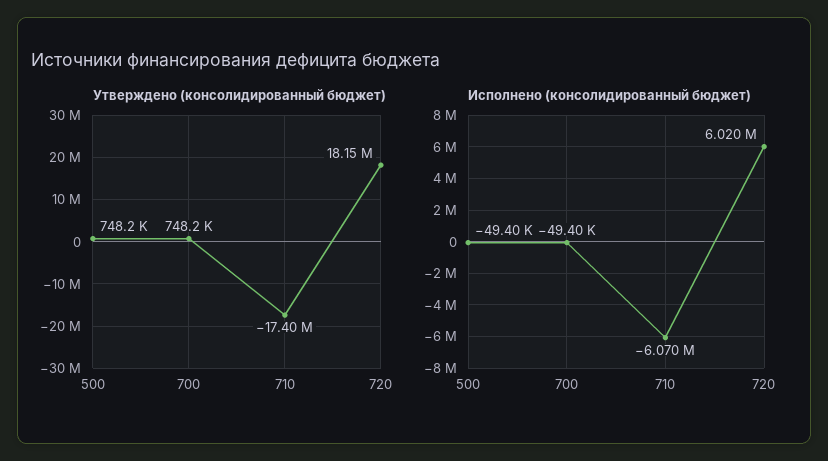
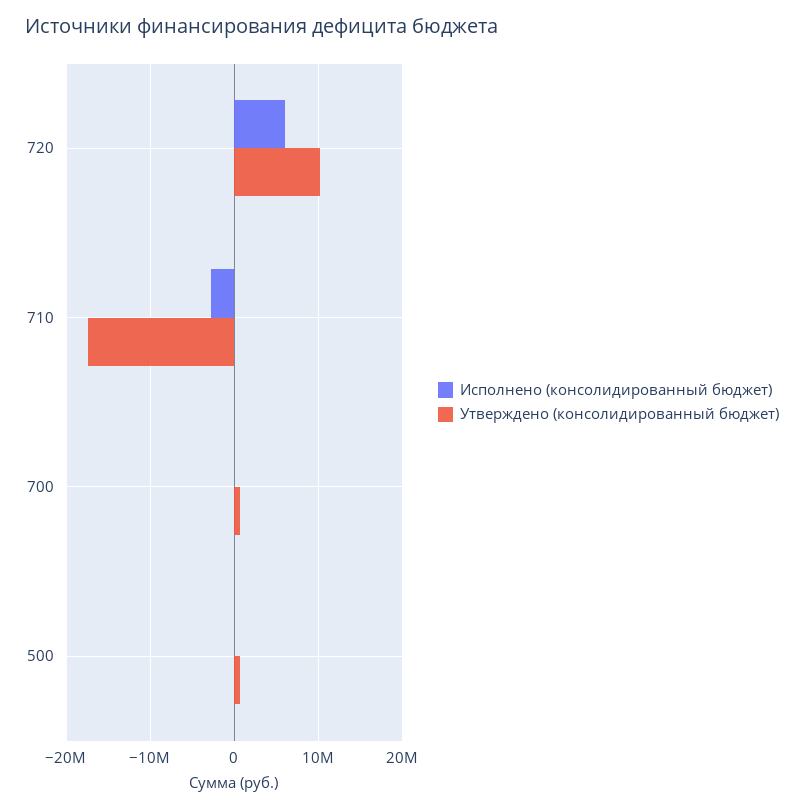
Утверждено (консолидированный бюджет), 720: 18150000 -> 10000000
Исполнено (консолидированный бюджет), 710: -6070000 -> -3000000

